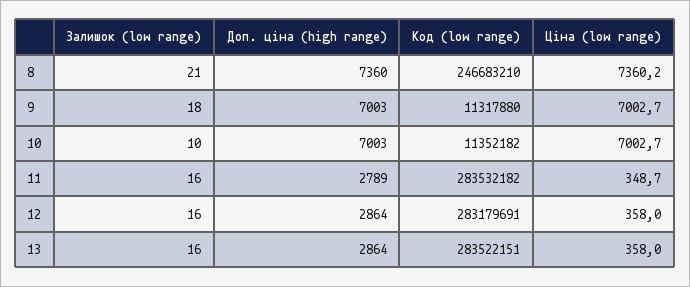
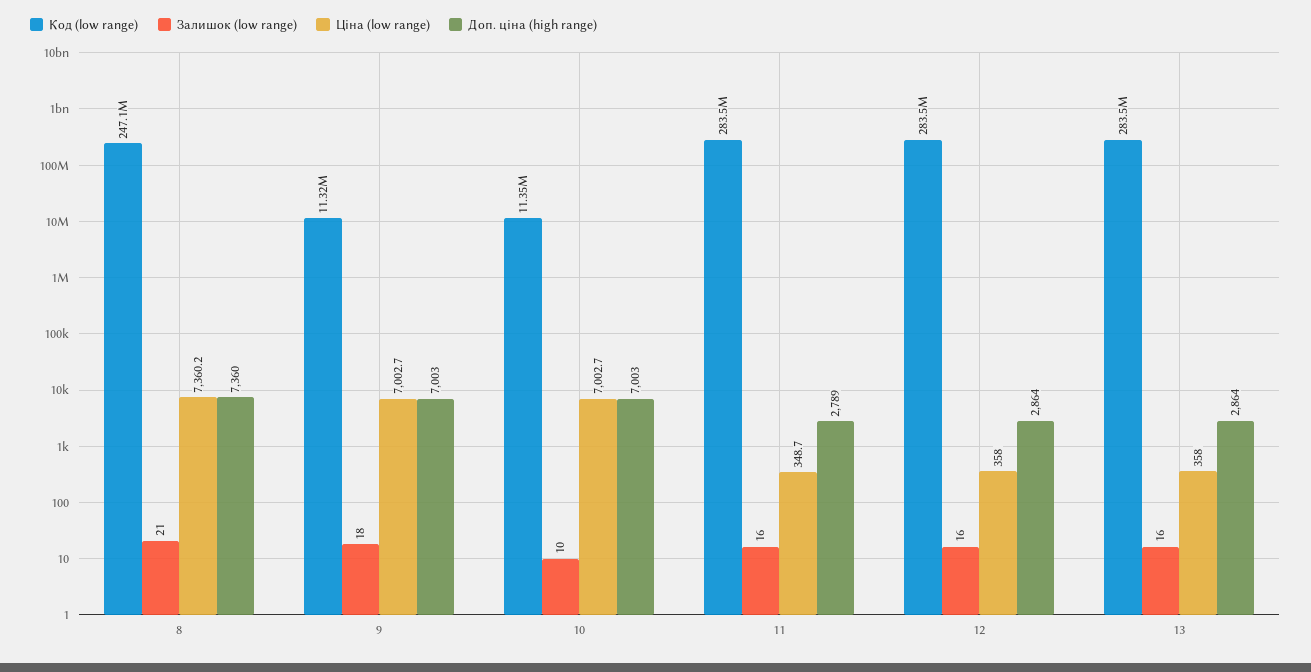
Код (low range), 8: 246683210 -> 247100000
Код (low range), 12: 283179691 -> 283500000

